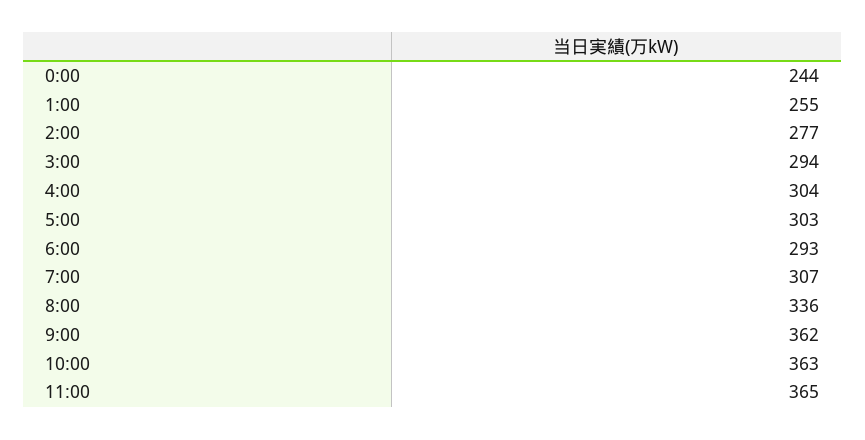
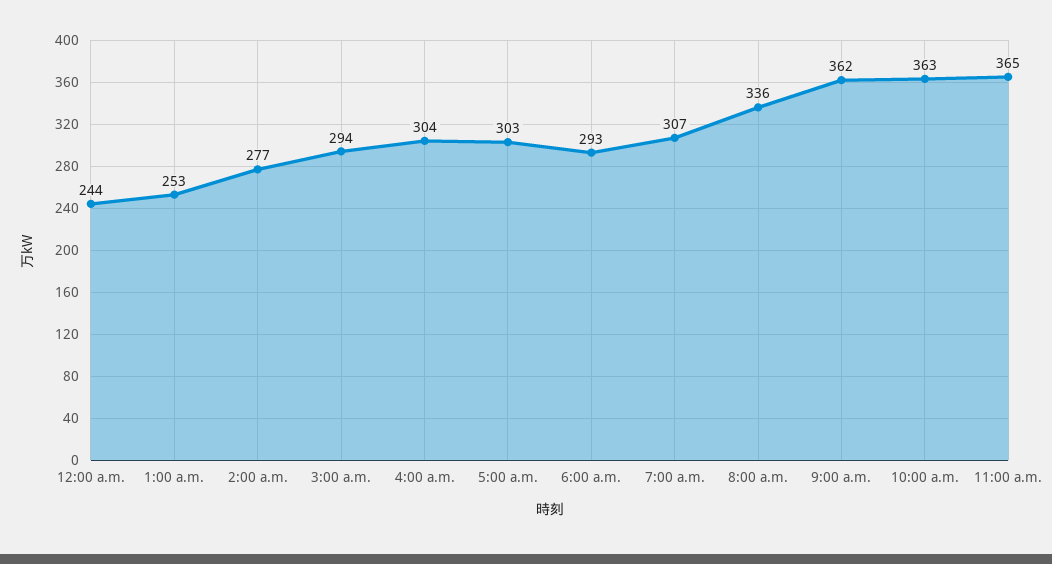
1:00: 255 -> 253

